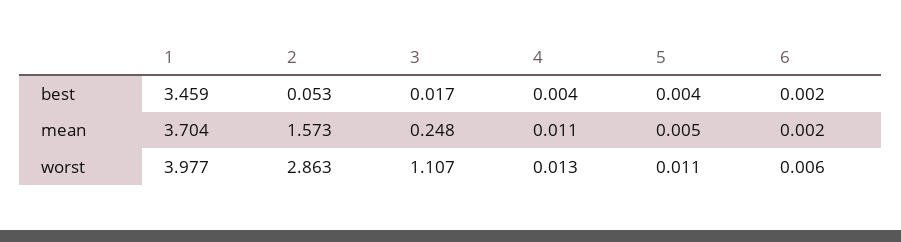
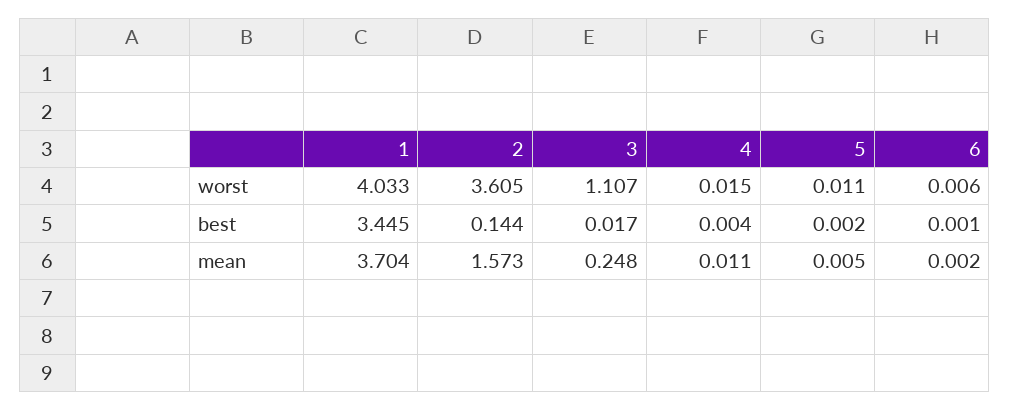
1, best: 3.459 -> 3.445
2, best: 0.053 -> 0.144
5, best: 0.004 -> 0.002
6, best: 0.002 -> 0.001
1, worst: 3.977 -> 4.033
2, worst: 2.863 -> 3.605
4, worst: 0.013 -> 0.015

